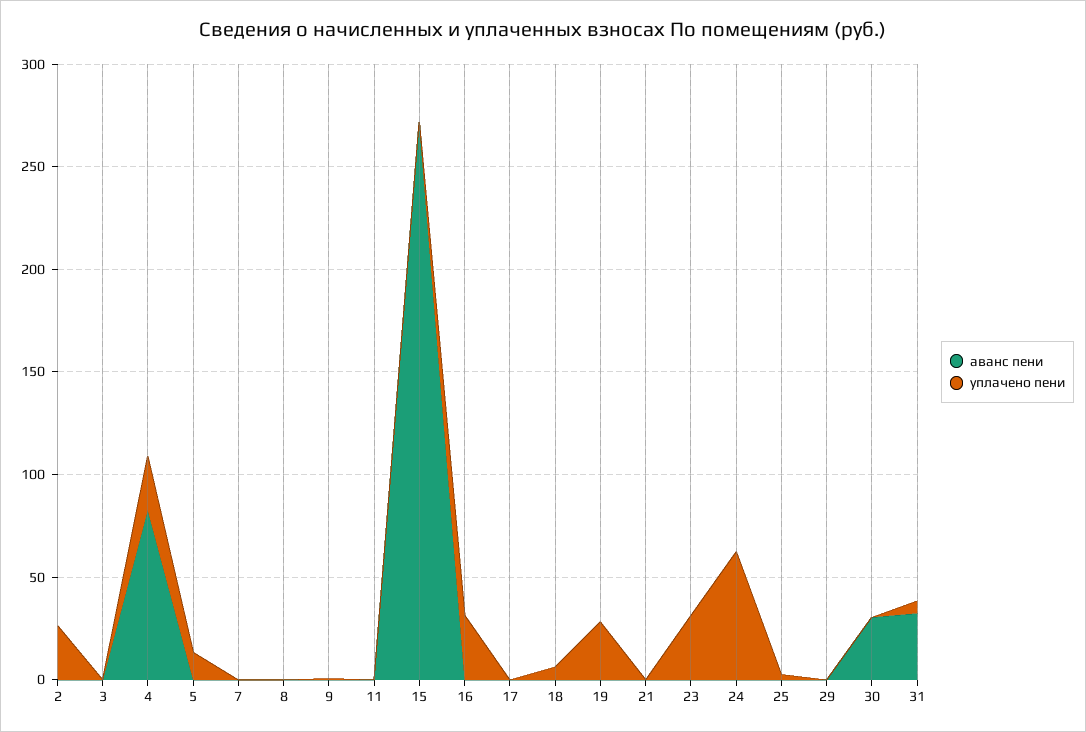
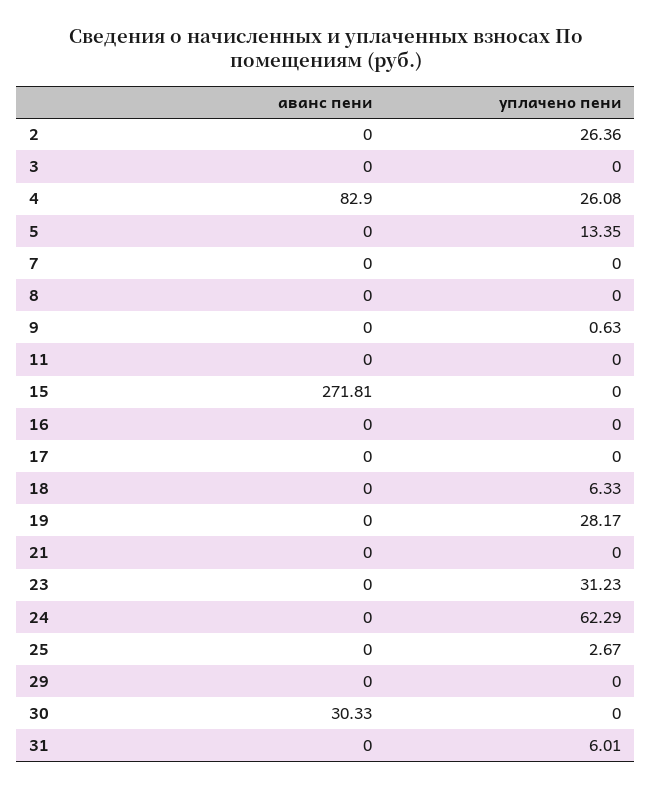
уплачено пени, 16: 30 -> 0
аванс пени, 31: 30 -> 0

